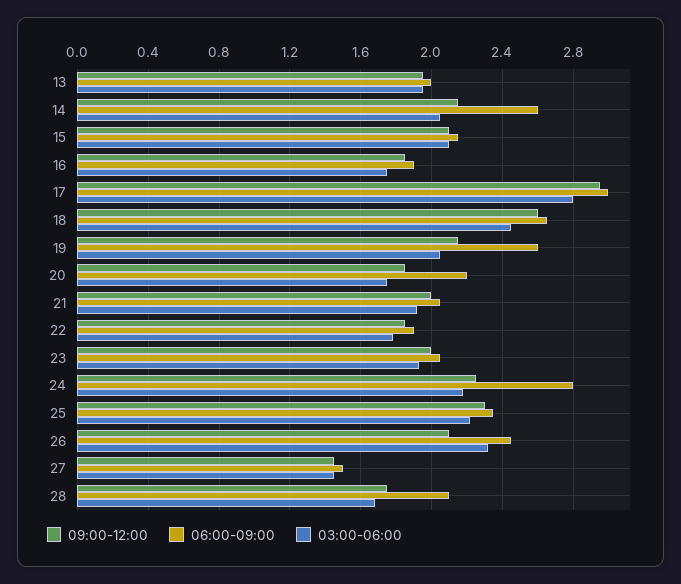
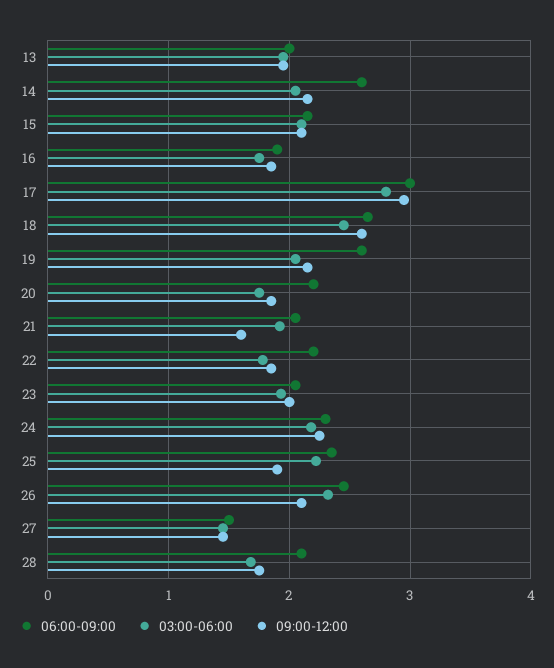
09:00-12:00, 21: 2 -> 1.6
06:00-09:00, 22: 1.9 -> 2.2
06:00-09:00, 24: 2.8 -> 2.3
09:00-12:00, 25: 2.3 -> 1.9

